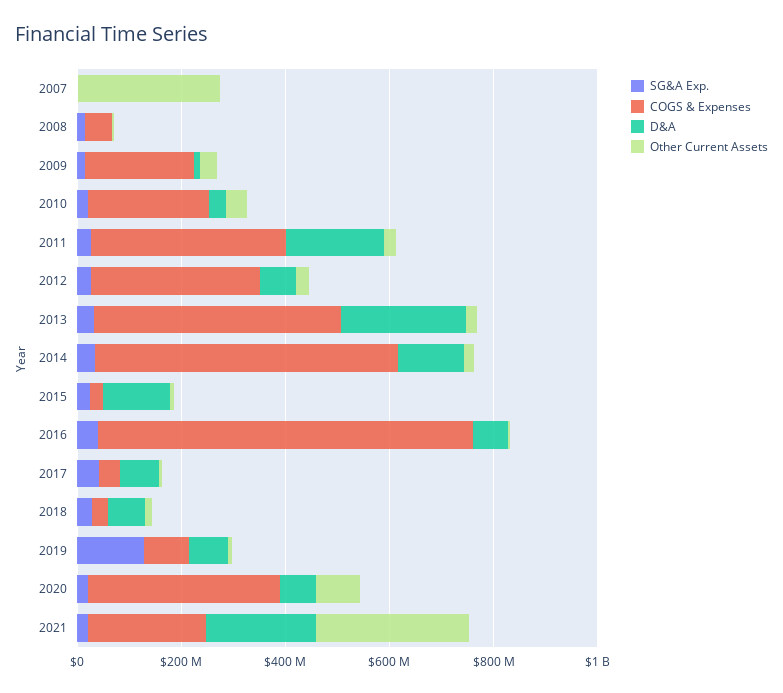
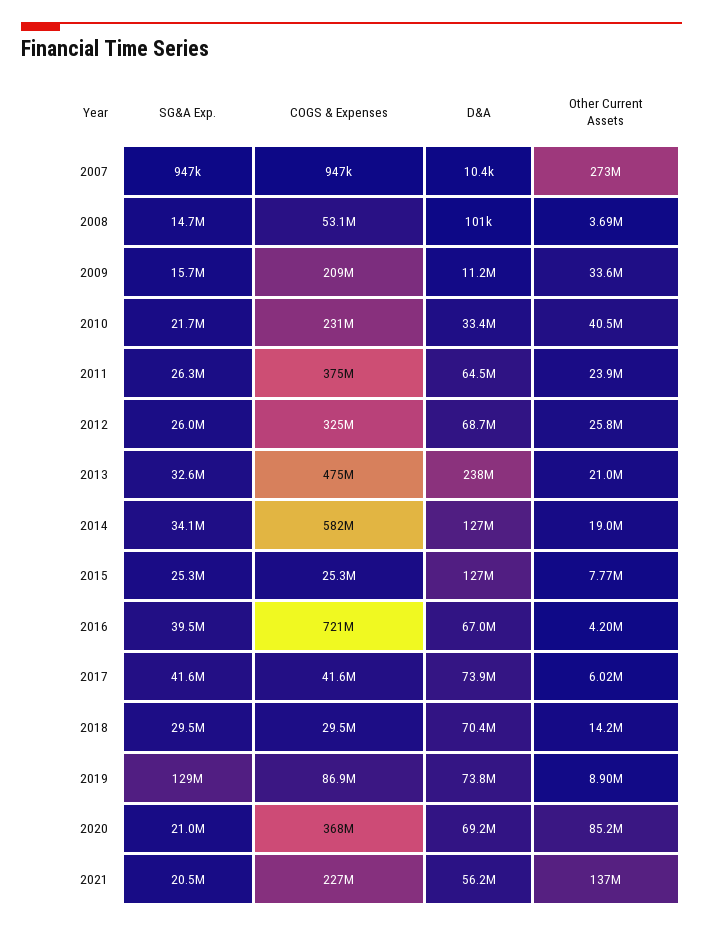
D&A, 2011: 200000000 -> 64500000
D&A, 2021: 200000000 -> 56200000
Other Current Assets, 2021: 300000000 -> 137000000

